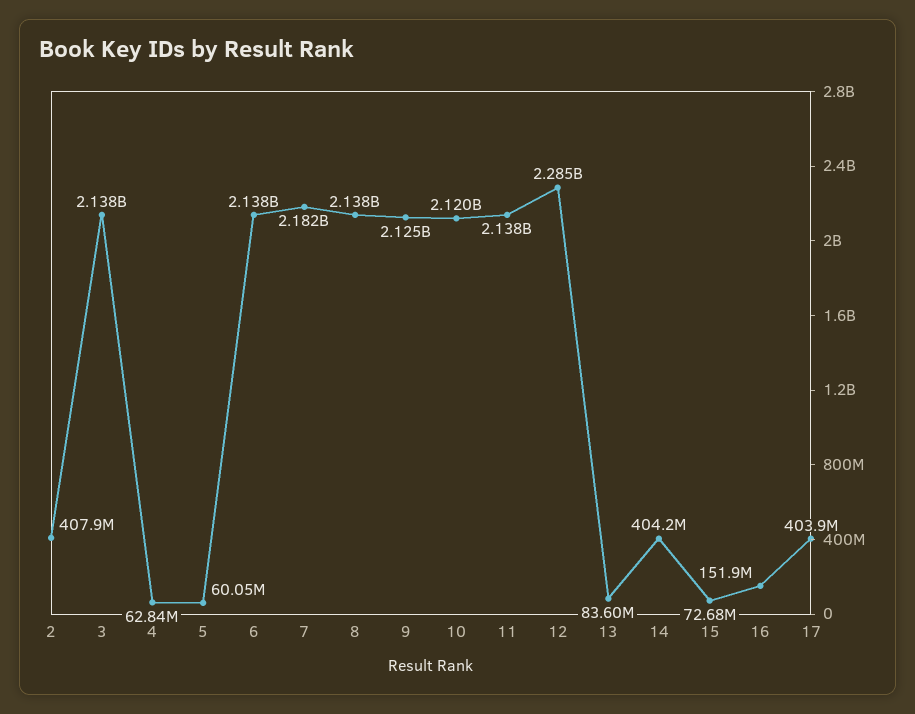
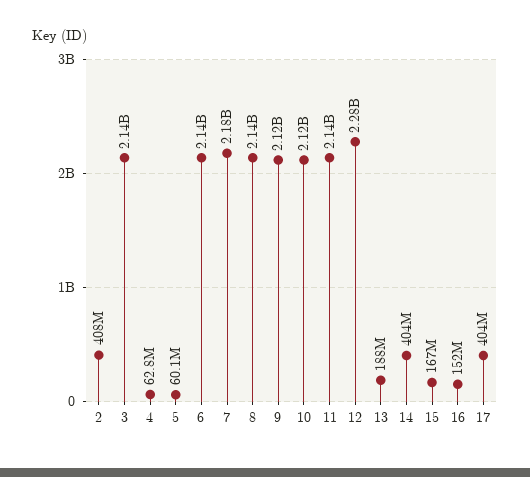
13: 83600000 -> 188000000
15: 72680000 -> 167000000

